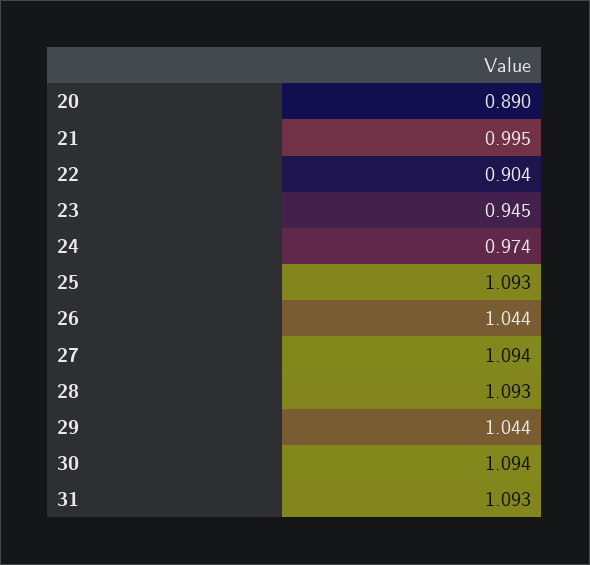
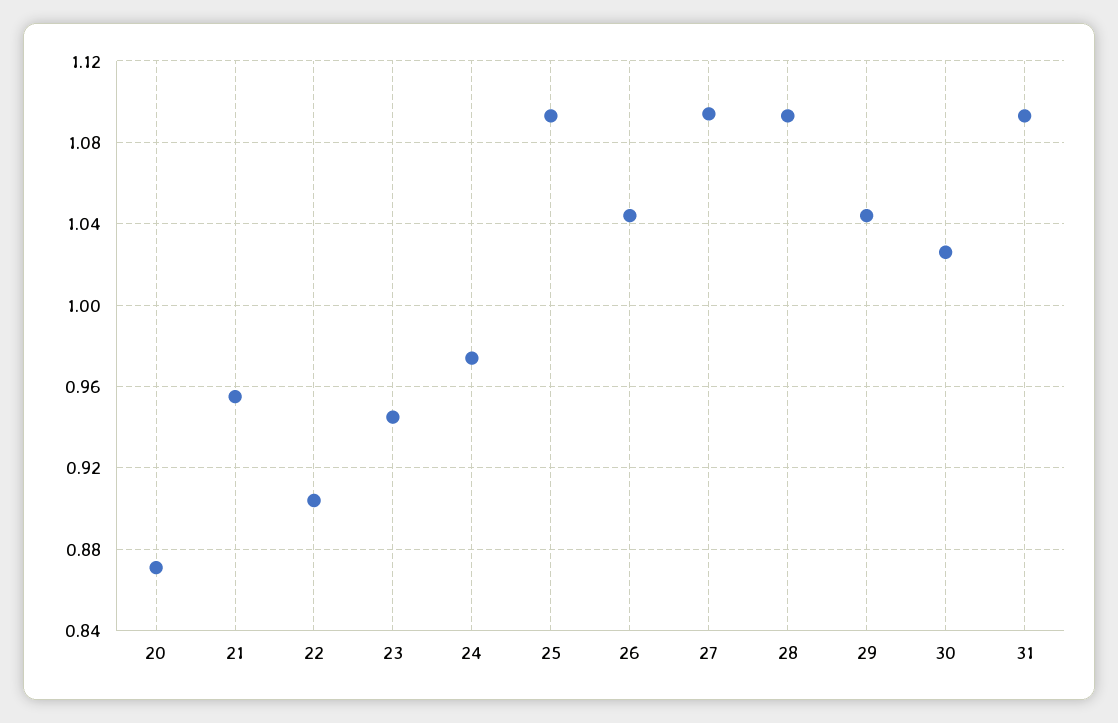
20: 0.89 -> 0.87
21: 0.995 -> 0.955
30: 1.094 -> 1.025

